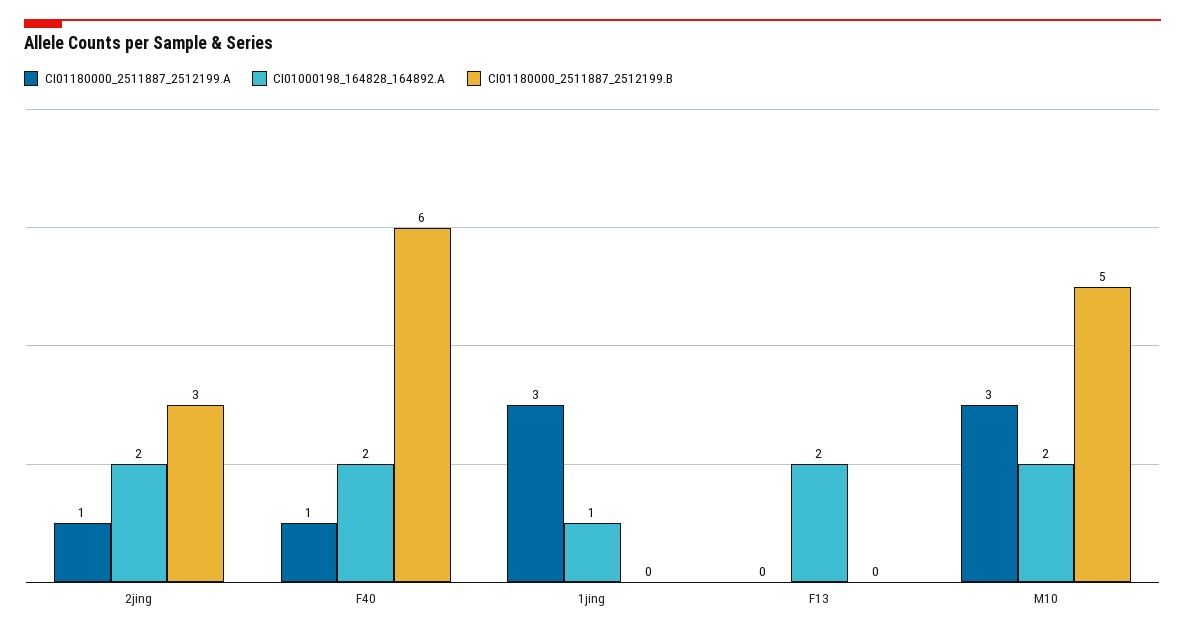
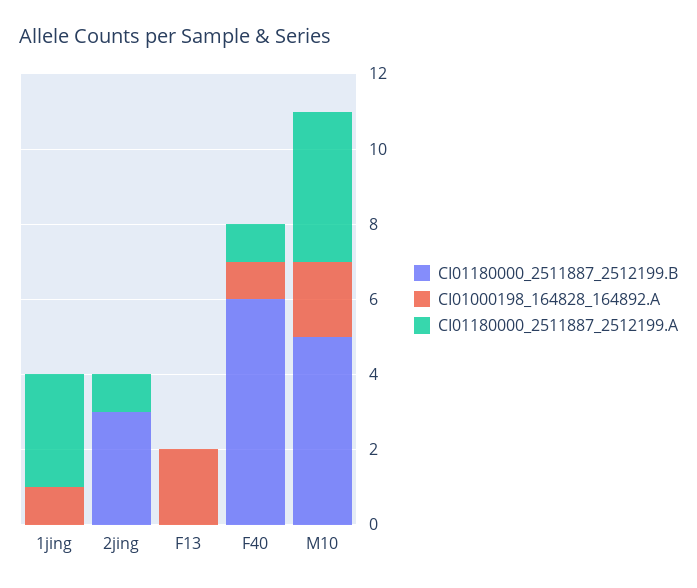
CI01000198_164828_164892.A, 2jing: 2 -> 0
CI01000198_164828_164892.A, F40: 2 -> 1
CI01180000_2511887_2512199.A, M10: 3 -> 4

